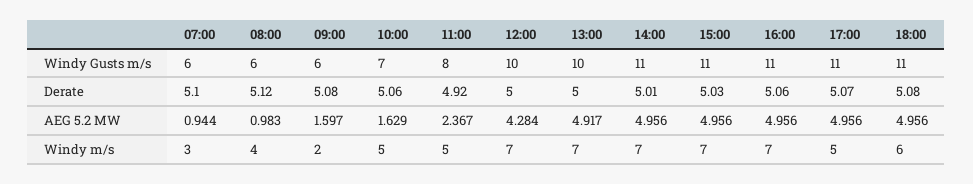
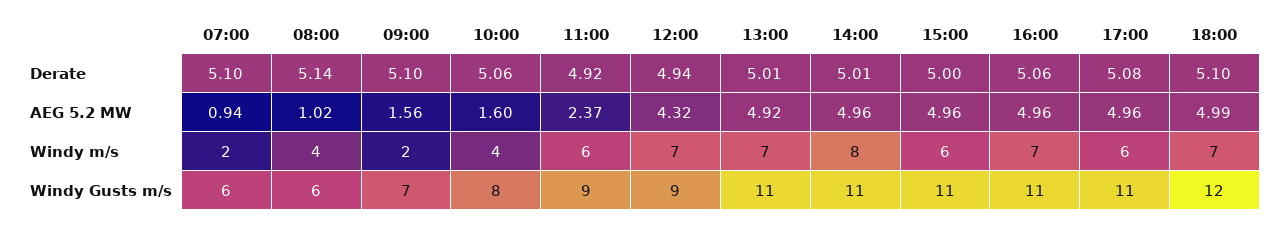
09:00, Windy Gusts m/s: 6 -> 7
10:00, Windy Gusts m/s: 7 -> 8
11:00, Windy Gusts m/s: 8 -> 9
12:00, Windy Gusts m/s: 10 -> 9
13:00, Windy Gusts m/s: 10 -> 11
18:00, Windy Gusts m/s: 11 -> 12
08:00, Derate: 5.12 -> 5.14
09:00, Derate: 5.08 -> 5.1
12:00, Derate: 5 -> 4.94
13:00, Derate: 5 -> 5.01
15:00, Derate: 5.03 -> 5
17:00, Derate: 5.07 -> 5.08
18:00, Derate: 5.08 -> 5.1
08:00, AEG 5.2 MW: 0.983 -> 1.02
09:00, AEG 5.2 MW: 1.597 -> 1.56
10:00, AEG 5.2 MW: 1.629 -> 1.6
12:00, AEG 5.2 MW: 4.284 -> 4.32
18:00, AEG 5.2 MW: 4.956 -> 4.99
07:00, Windy m/s: 3 -> 2
10:00, Windy m/s: 5 -> 4
11:00, Windy m/s: 5 -> 6
14:00, Windy m/s: 7 -> 8
15:00, Windy m/s: 7 -> 6
17:00, Windy m/s: 5 -> 6
18:00, Windy m/s: 6 -> 7

